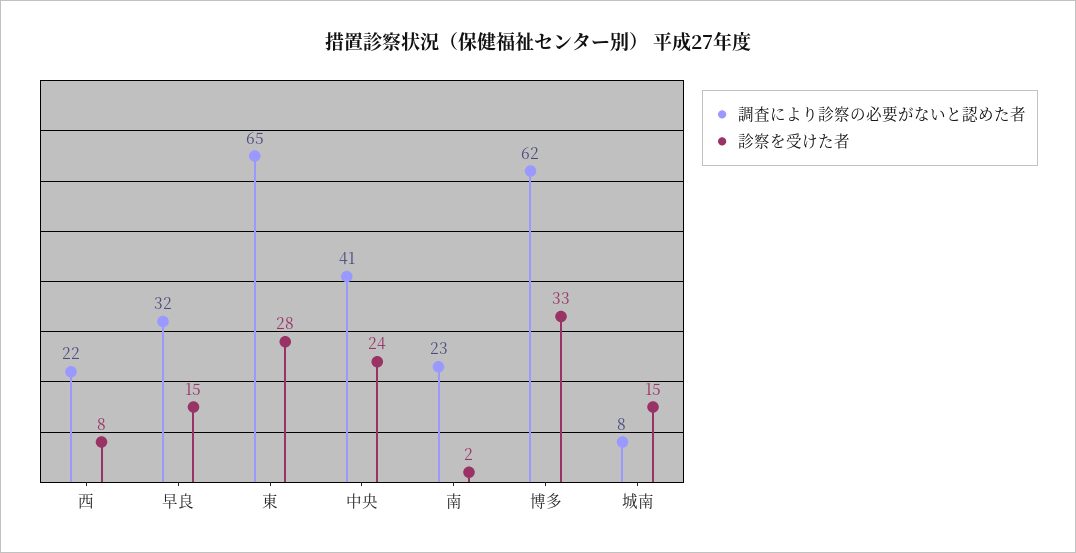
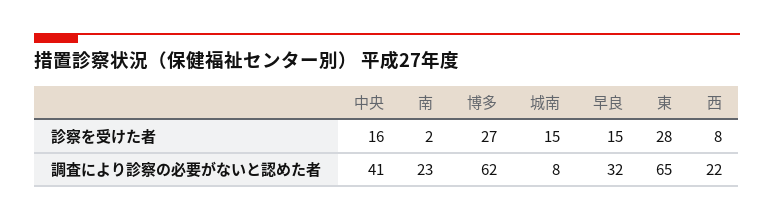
診察を受けた者, 中央: 24 -> 16
診察を受けた者, 博多: 33 -> 27

